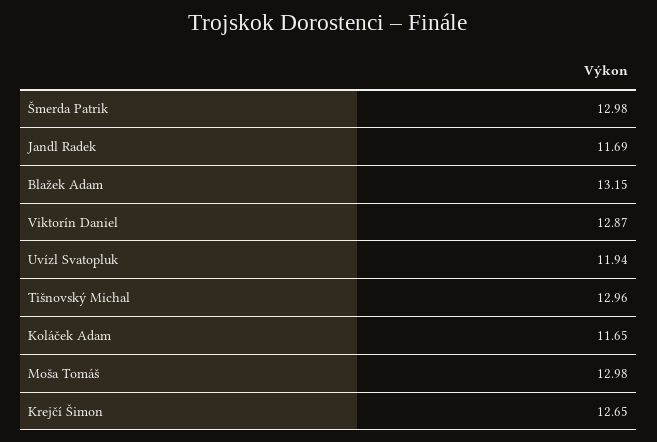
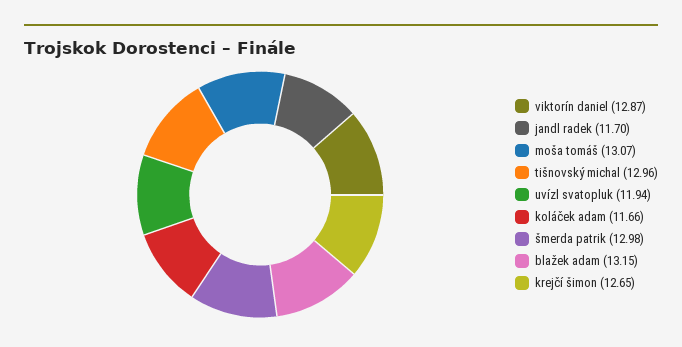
Jandl Radek: 11.69 -> 11.7
Koláček Adam: 11.65 -> 11.66
Moša Tomáš: 12.98 -> 13.07

